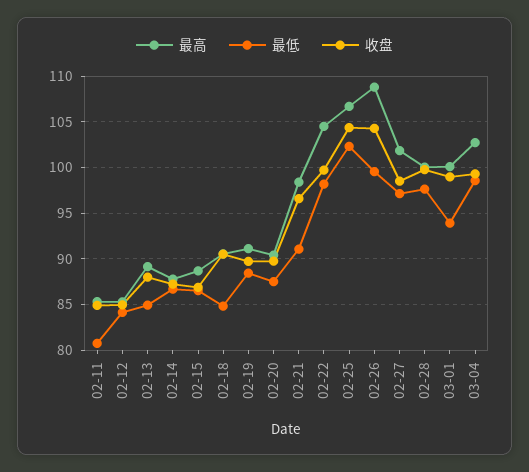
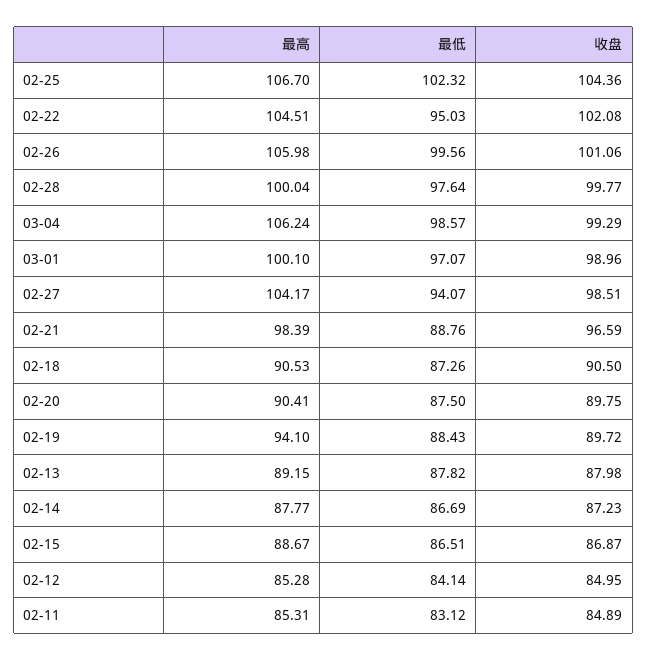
最低, 02-11: 81 -> 83.12
最低, 02-13: 85 -> 87.82
最低, 02-18: 85 -> 87.26
最高, 02-19: 91 -> 94.1
最低, 02-21: 91 -> 88.76
最低, 02-22: 98 -> 95.03
收盘, 02-22: 100 -> 102.08
最高, 02-26: 109 -> 105.98
收盘, 02-26: 104 -> 101.06
最高, 02-27: 102 -> 104.17
最低, 02-27: 97 -> 94.07
最低, 03-01: 94 -> 97.07
最高, 03-04: 103 -> 106.24

